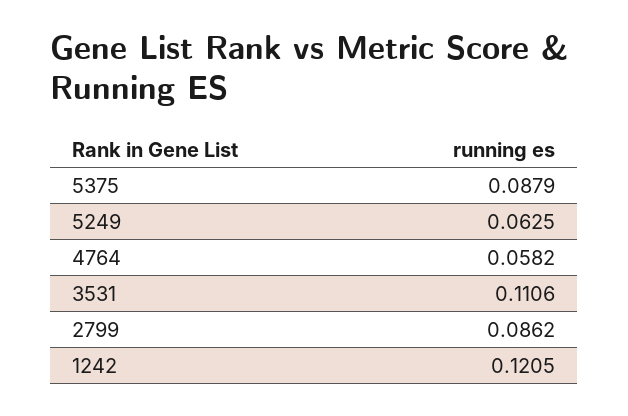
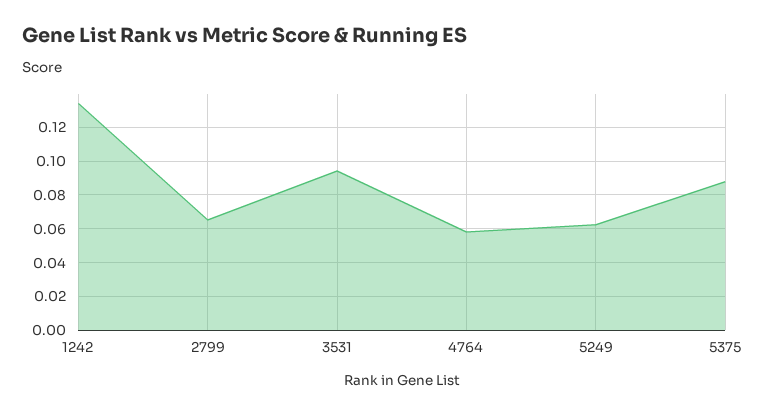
3531: 0.1106 -> 0.095
2799: 0.0862 -> 0.065
1242: 0.1205 -> 0.135

